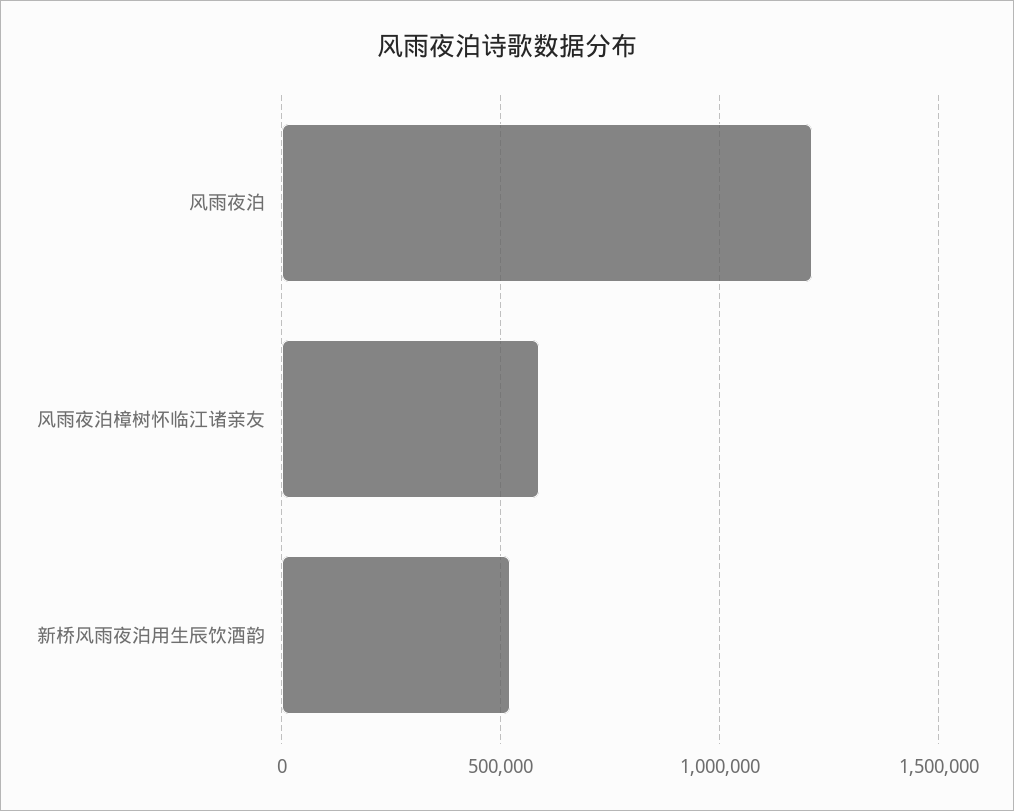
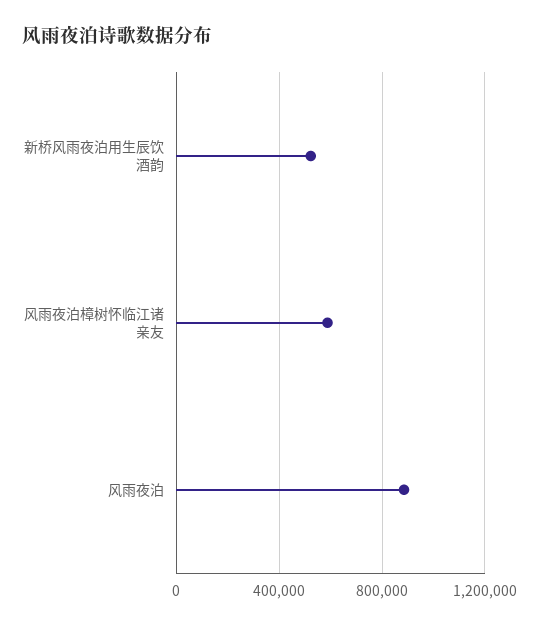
风雨夜泊: 1200000 -> 900000

